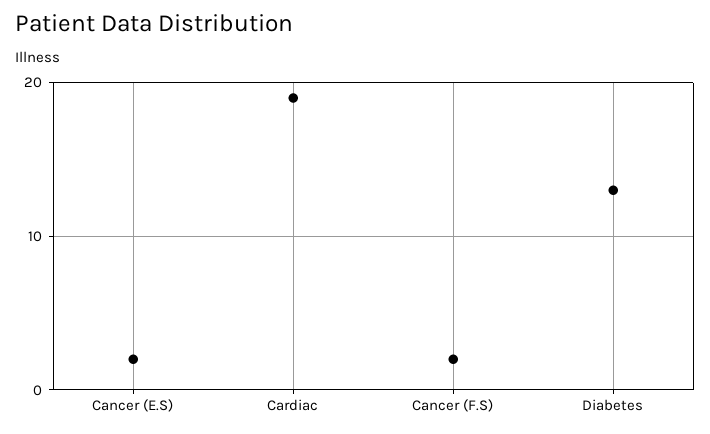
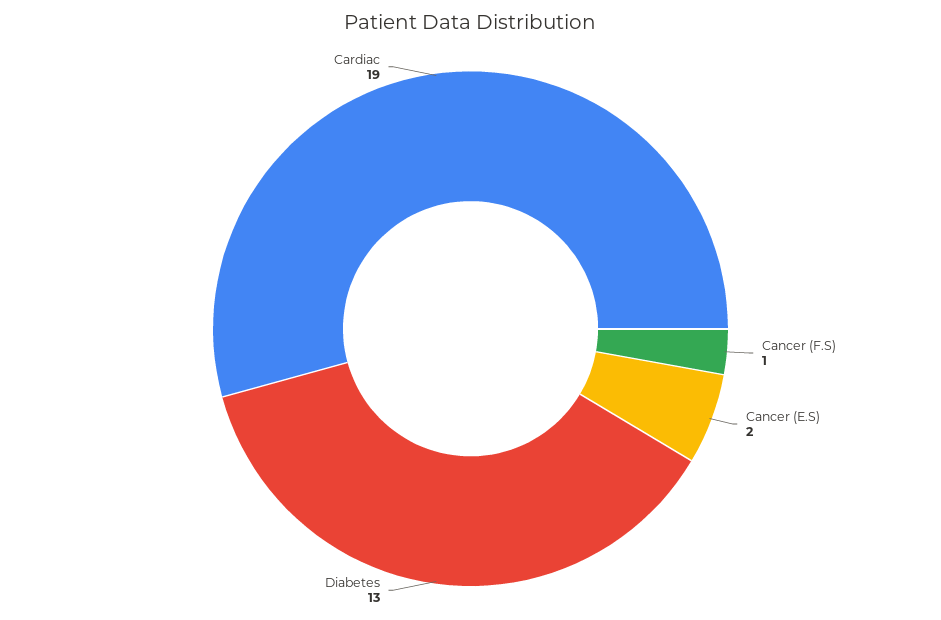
Cancer (F.S): 2 -> 1

